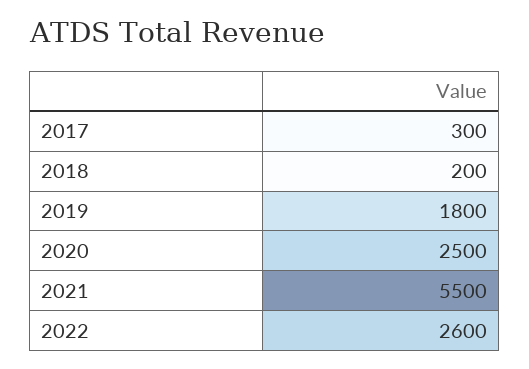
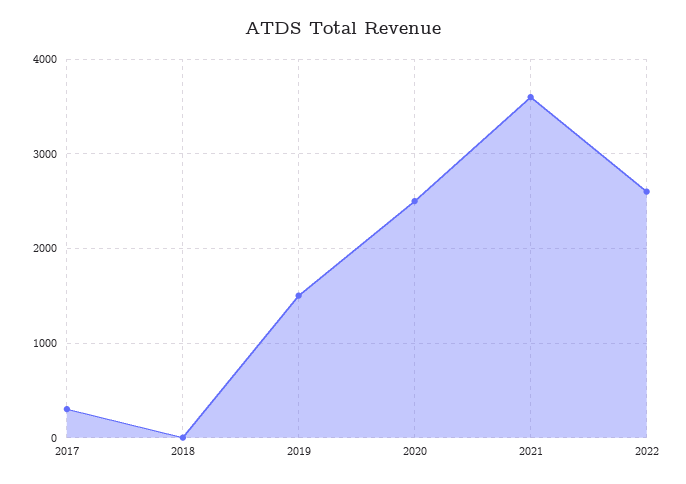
2018: 200 -> 0
2019: 1800 -> 1500
2021: 5500 -> 3600

